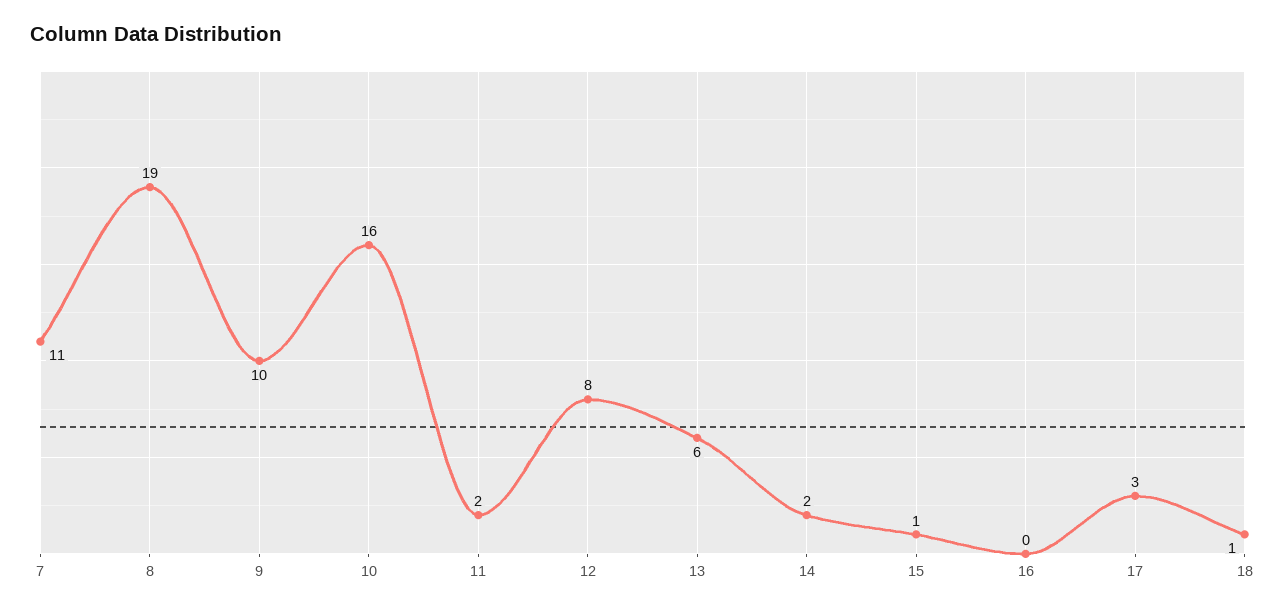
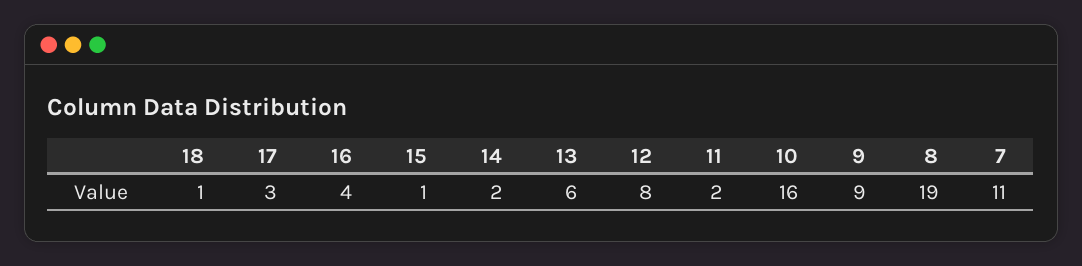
9: 10 -> 9
16: 0 -> 4

